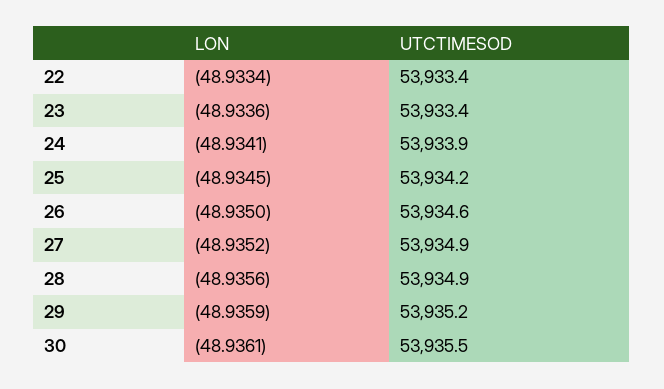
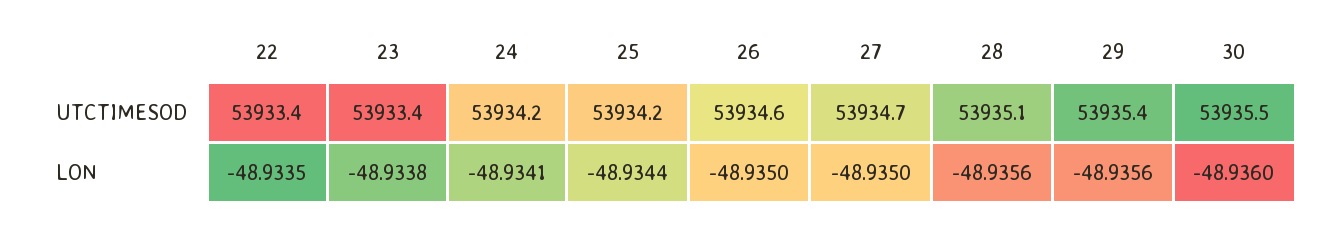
LON, 22: -48.9334 -> -48.9335
LON, 23: -48.9336 -> -48.9338
UTCTIMESOD, 24: 53933.9 -> 53934.2
LON, 25: -48.9345 -> -48.9344
LON, 27: -48.9352 -> -48.935
UTCTIMESOD, 27: 53934.9 -> 53934.7
UTCTIMESOD, 28: 53934.9 -> 53935.1
LON, 29: -48.9359 -> -48.9356
UTCTIMESOD, 29: 53935.2 -> 53935.4
LON, 30: -48.9361 -> -48.936

